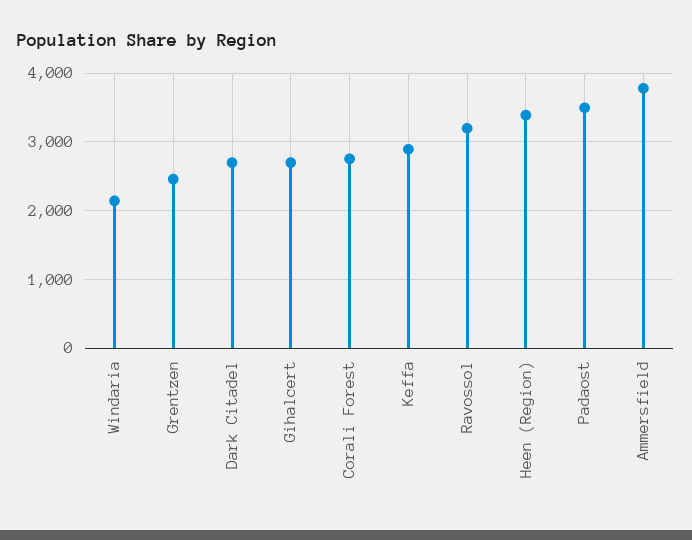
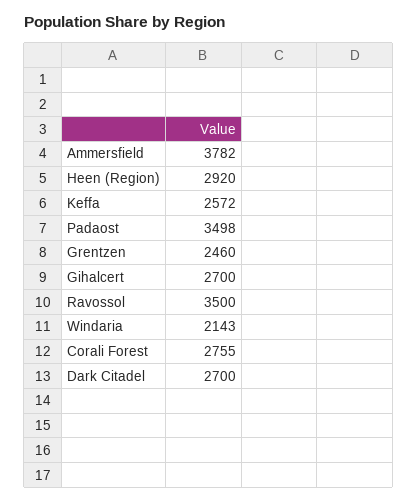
Keffa: 2900 -> 2572
Ravossol: 3200 -> 3500
Heen (Region): 3400 -> 2920

